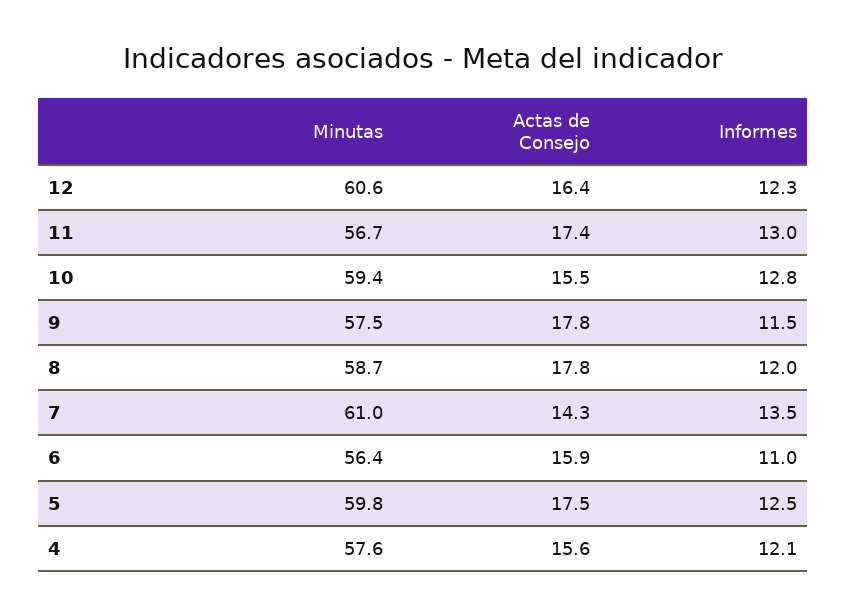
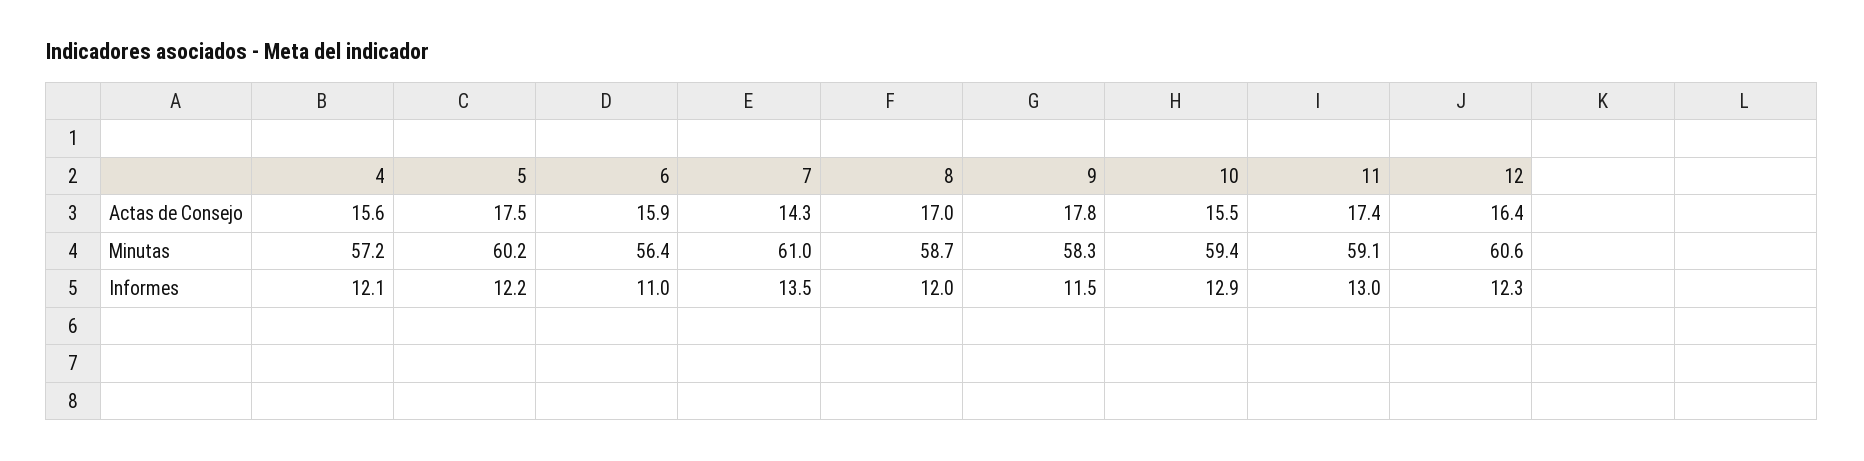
Minutas, 11: 56.7 -> 59.1
Informes, 10: 12.8 -> 12.9
Minutas, 9: 57.5 -> 58.3
Actas de Consejo, 8: 17.8 -> 17
Minutas, 5: 59.8 -> 60.2
Informes, 5: 12.5 -> 12.2
Minutas, 4: 57.6 -> 57.2

